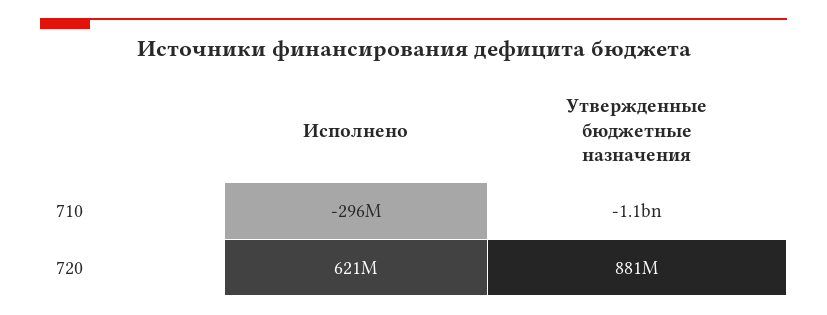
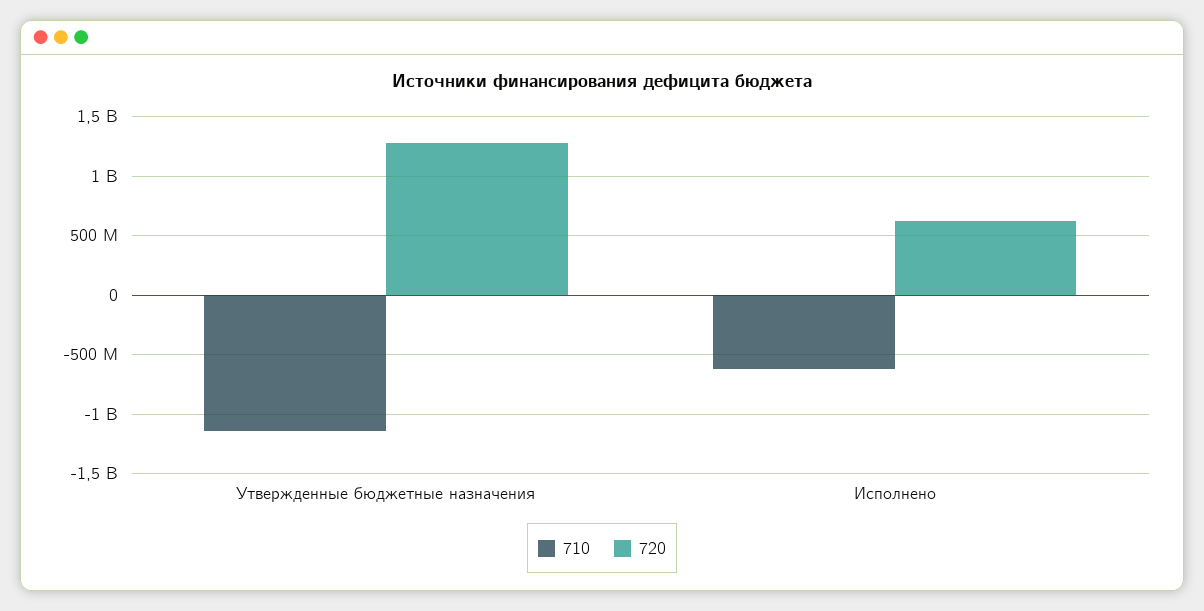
710, Исполнено: -296000000 -> -600000000
720, Утвержденные бюджетные назначения: 881000000 -> 1300000000

